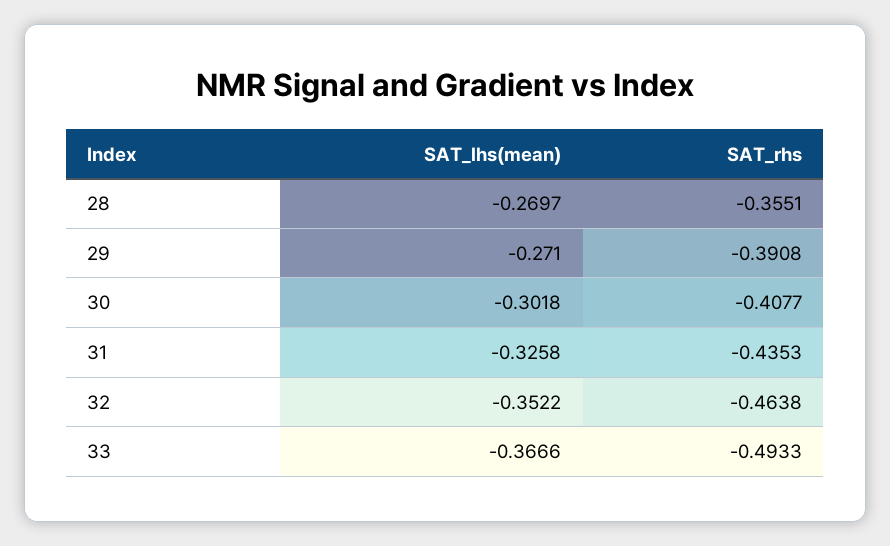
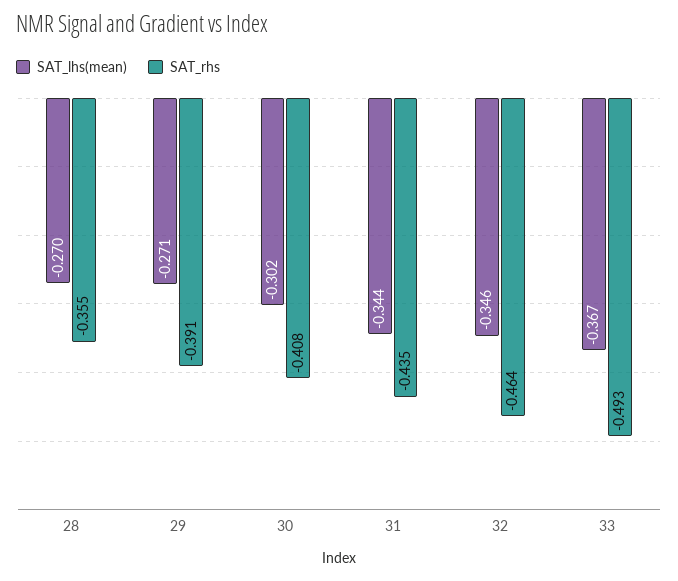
SAT_lhs(mean), 31: -0.3258 -> -0.344
SAT_lhs(mean), 32: -0.3522 -> -0.346

